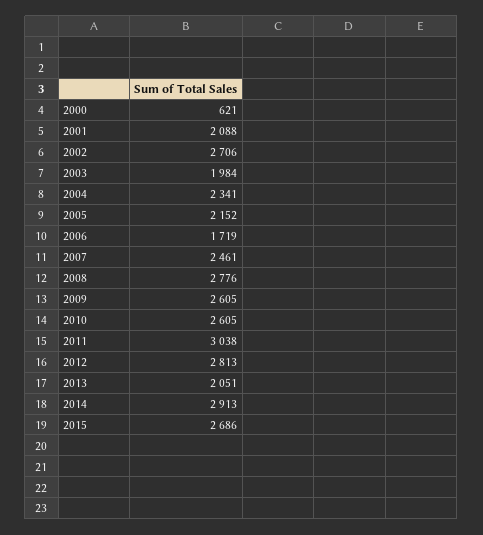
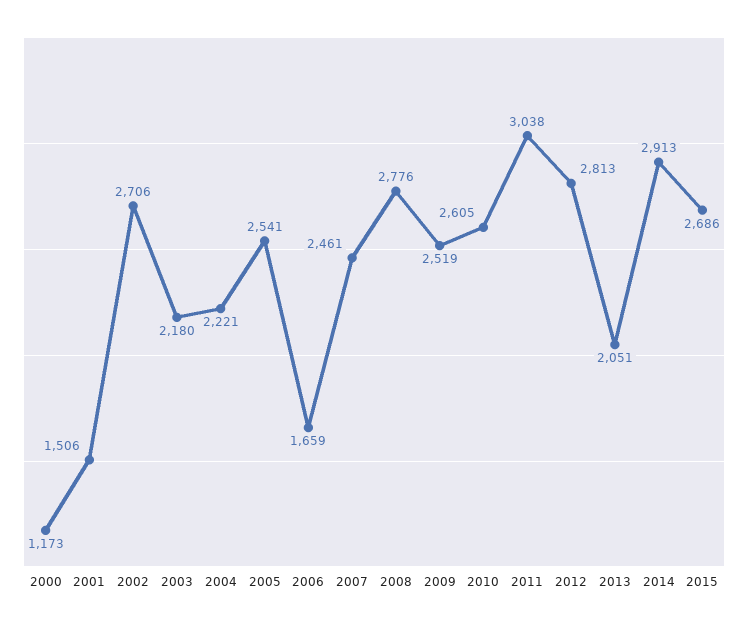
2000: 621 -> 1173
2001: 2088 -> 1506
2003: 1984 -> 2180
2004: 2341 -> 2221
2005: 2152 -> 2541
2006: 1719 -> 1659
2009: 2605 -> 2519

